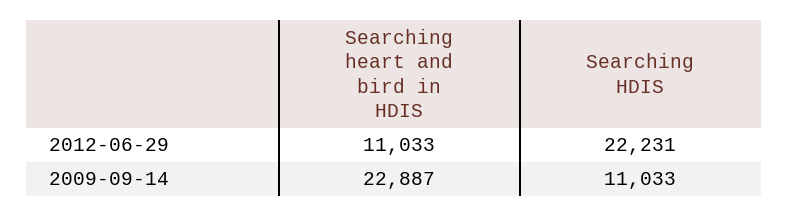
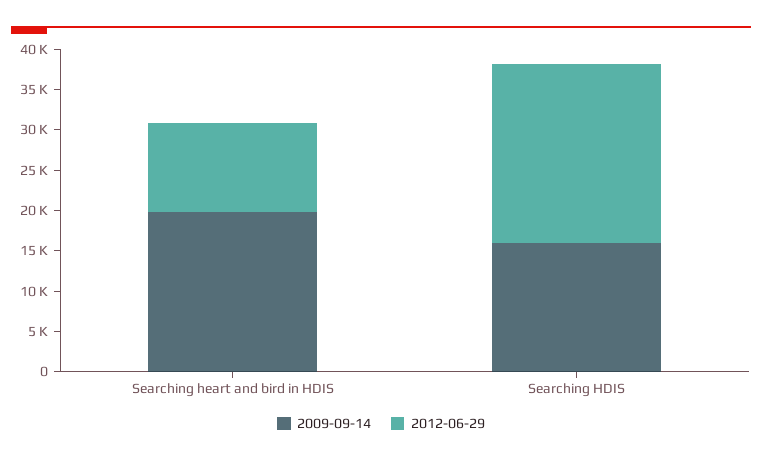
2009-09-14, Searching heart and bird in HDIS: 22887 -> 20000
2009-09-14, Searching HDIS: 11033 -> 16000

